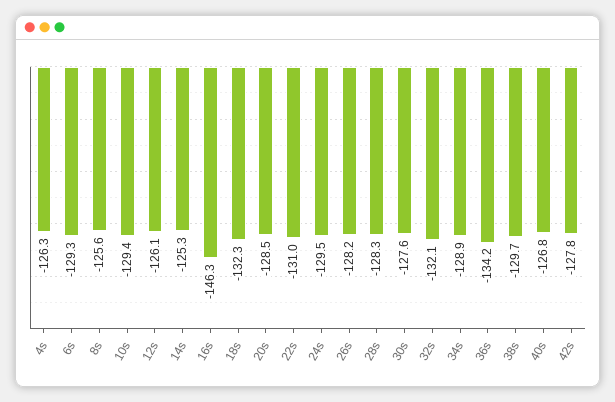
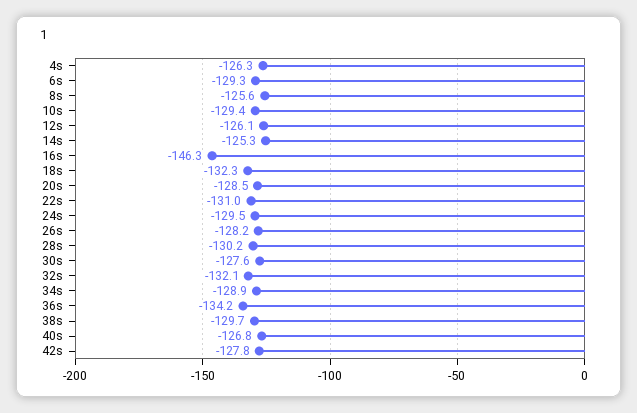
28s: -128.3 -> -130.2

